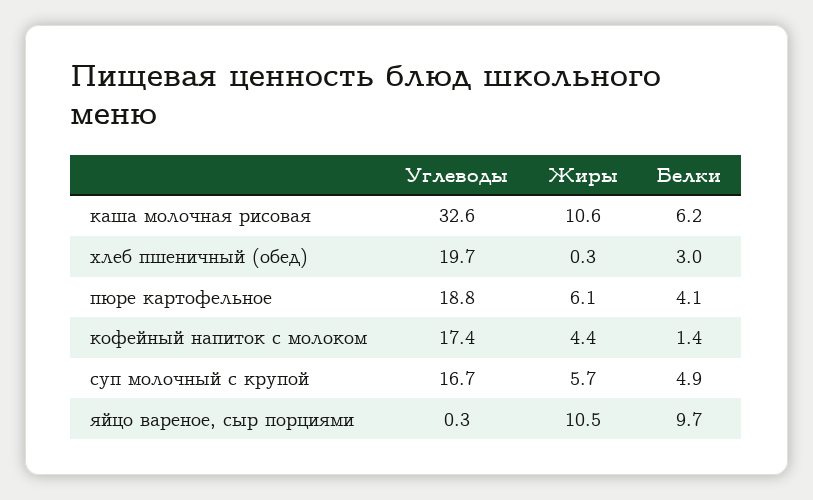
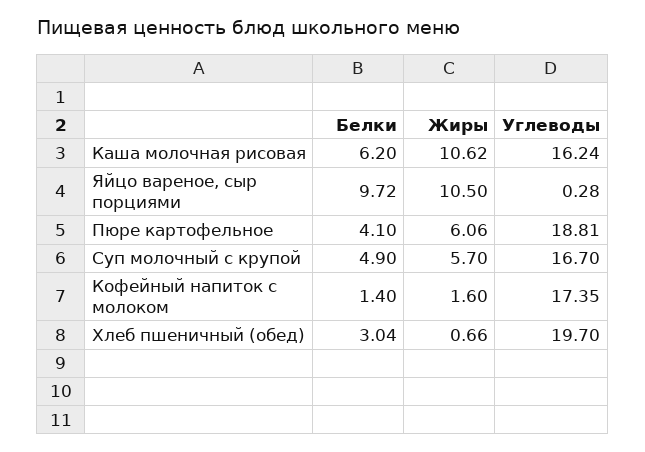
Углеводы, каша молочная рисовая: 32.6 -> 16.24
Жиры, хлеб пшеничный (обед): 0.3 -> 0.66
Жиры, кофейный напиток с молоком: 4.4 -> 1.6

